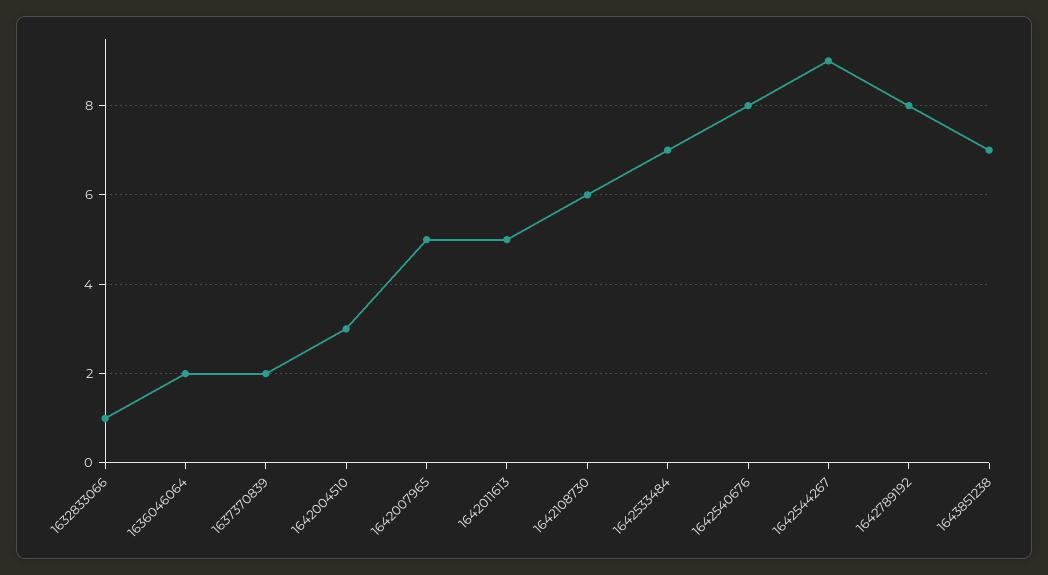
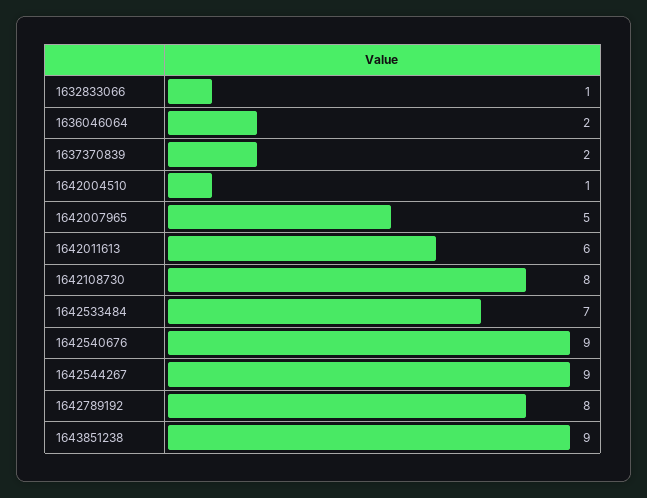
1642004510: 3 -> 1
1642011613: 5 -> 6
1642108730: 6 -> 8
1642540676: 8 -> 9
1643851238: 7 -> 9

